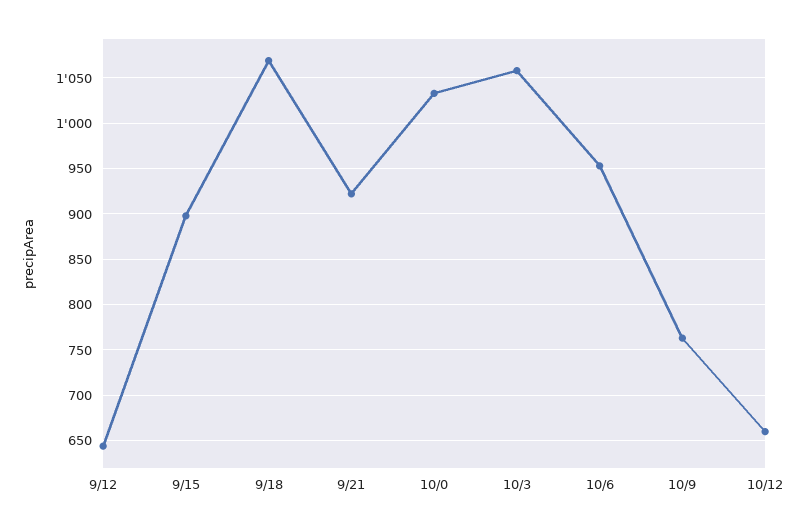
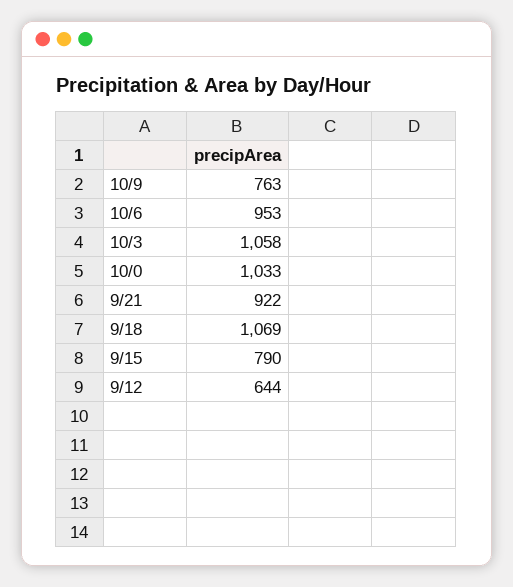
9/15: 900 -> 790
10/12: 660 -> none

